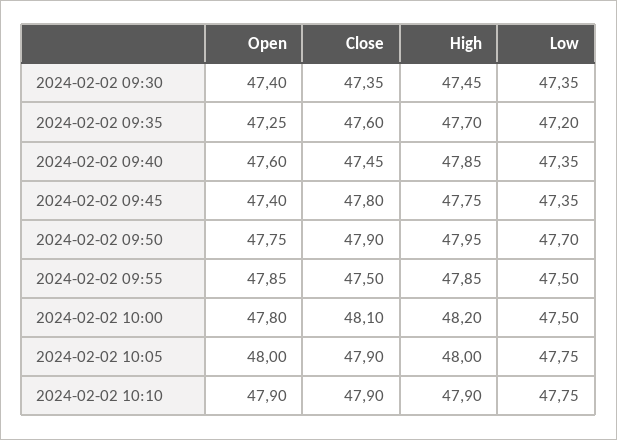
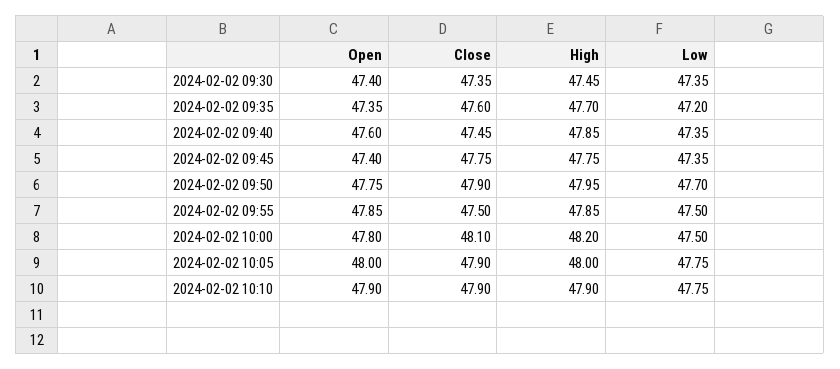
Open, 2024-02-02 09:35: 47.25 -> 47.35
Close, 2024-02-02 09:45: 47.8 -> 47.75

